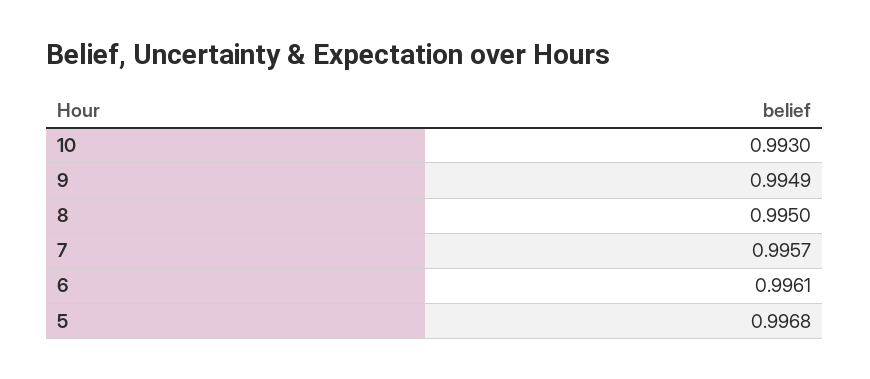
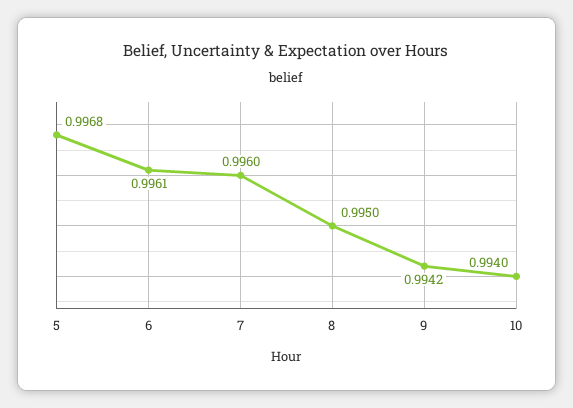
10: 0.993 -> 0.994
9: 0.9949 -> 0.9942
7: 0.9957 -> 0.996

